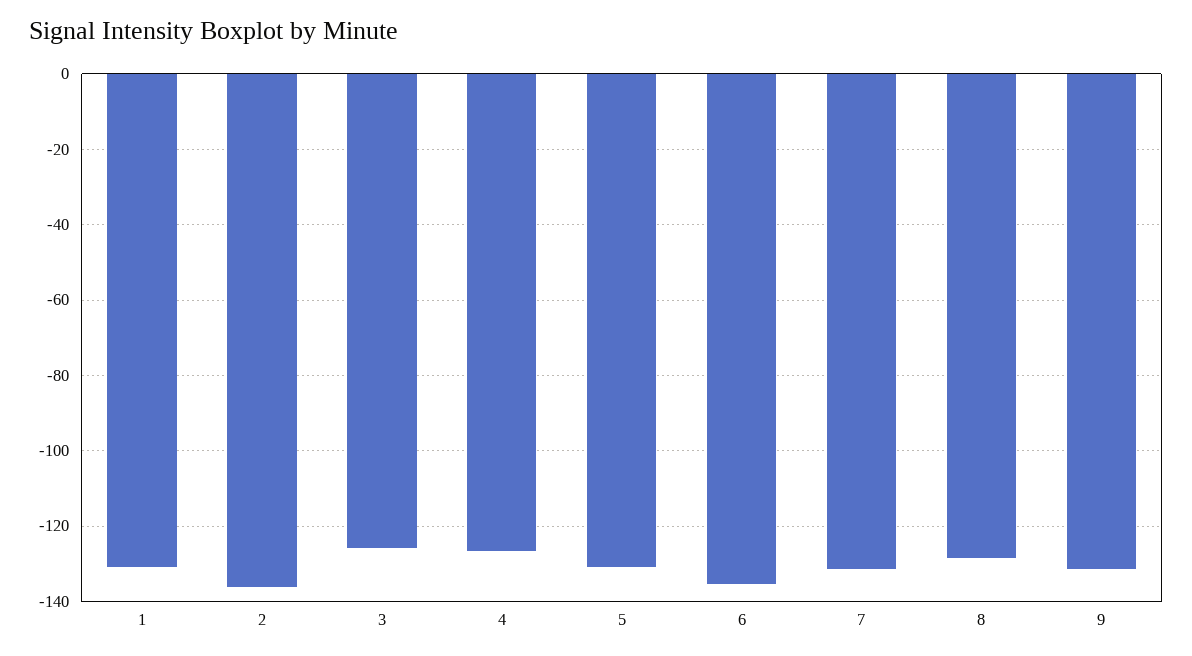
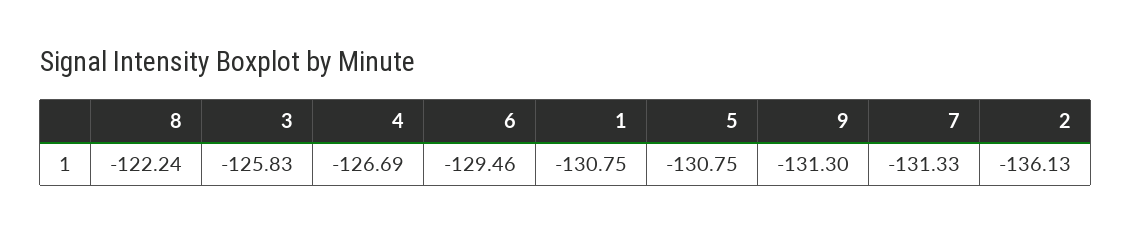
6: -136 -> -129.46
8: -128 -> -122.24

